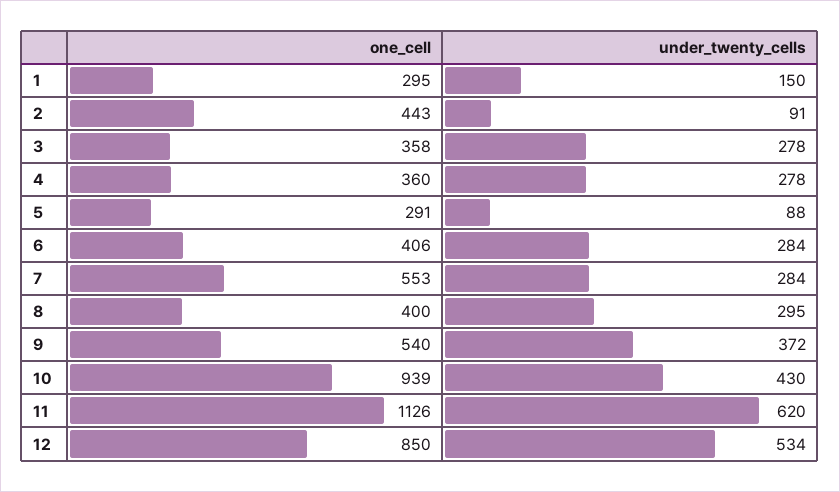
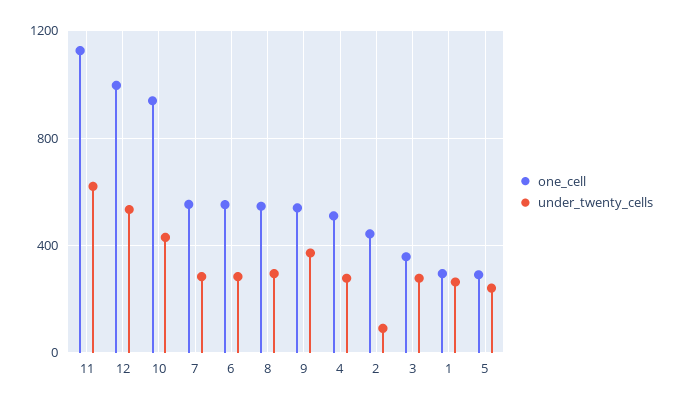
under_twenty_cells, 1: 150 -> 250
one_cell, 4: 360 -> 500
under_twenty_cells, 5: 88 -> 250
one_cell, 6: 406 -> 550
one_cell, 8: 400 -> 550
one_cell, 12: 850 -> 1000

